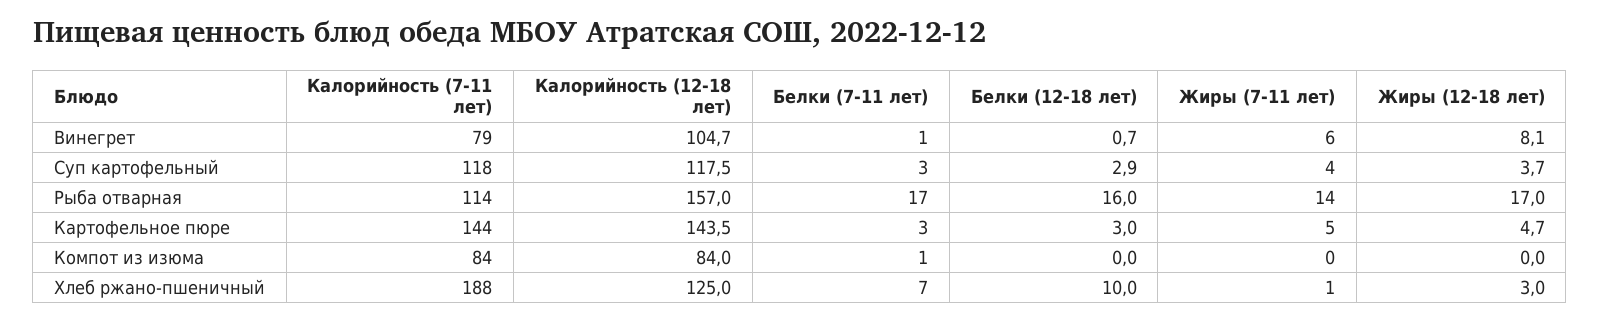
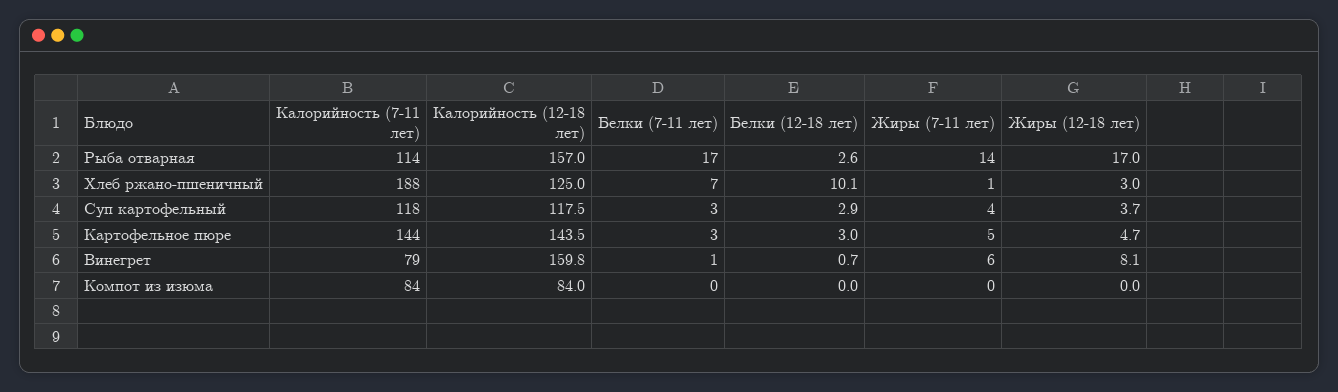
Калорийность (12-18 лет), Винегрет: 104.7 -> 159.8
Белки (12-18 лет), Рыба отварная: 16 -> 2.6
Белки (7-11 лет), Компот из изюма: 1 -> 0
Белки (12-18 лет), Хлеб ржано-пшеничный: 10 -> 10.1

